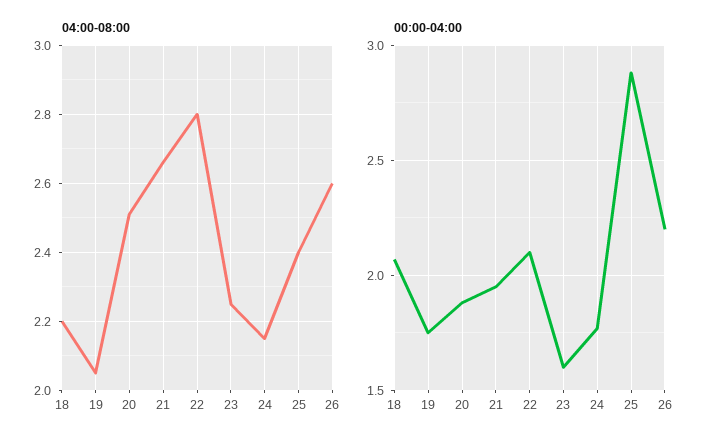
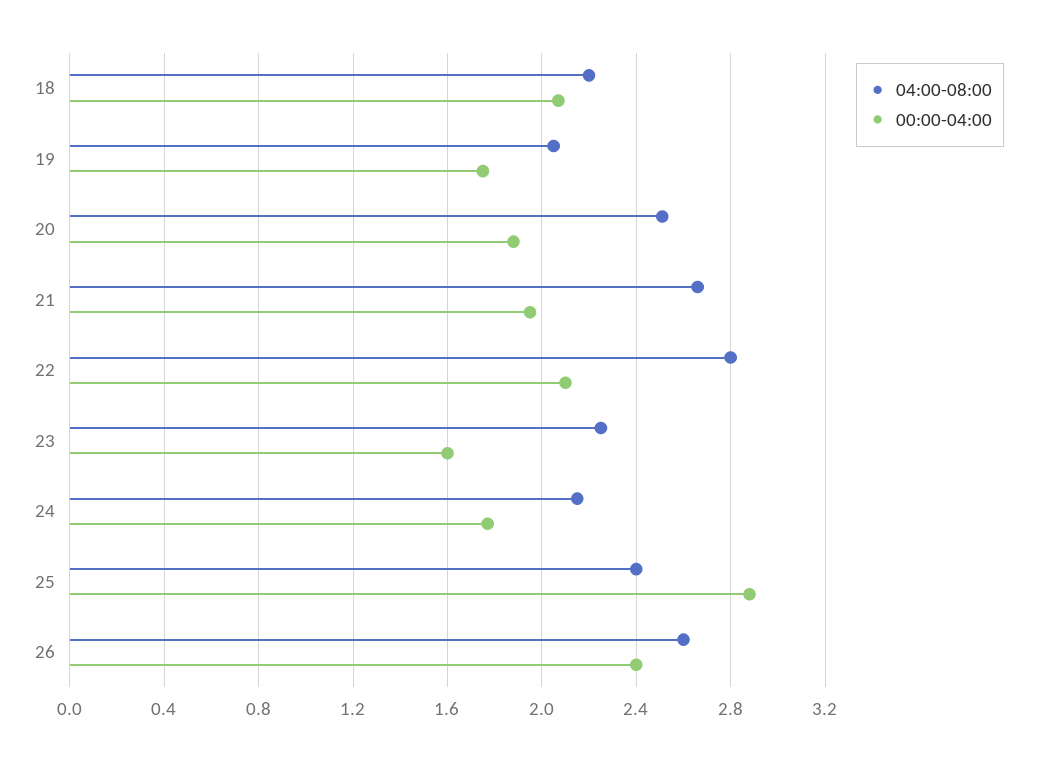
00:00-04:00, 26: 2.2 -> 2.4

